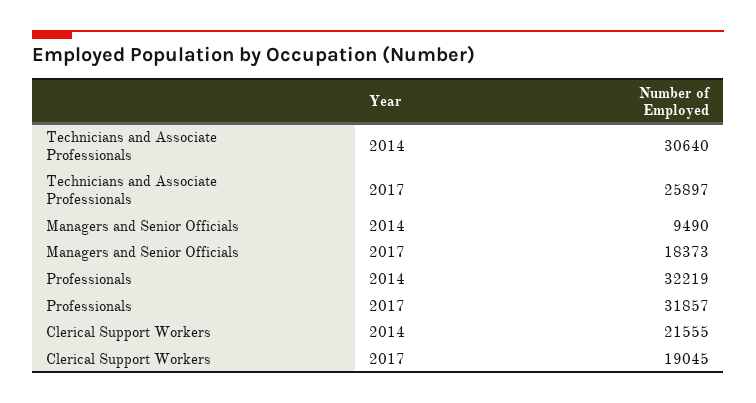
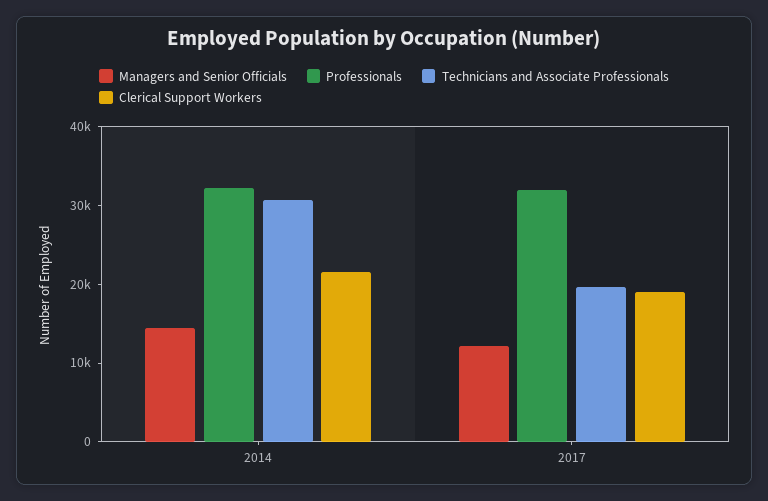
Technicians and Associate Professionals, 2017: 25897 -> 20000
Managers and Senior Officials, 2014: 9490 -> 14000
Managers and Senior Officials, 2017: 18373 -> 12000

